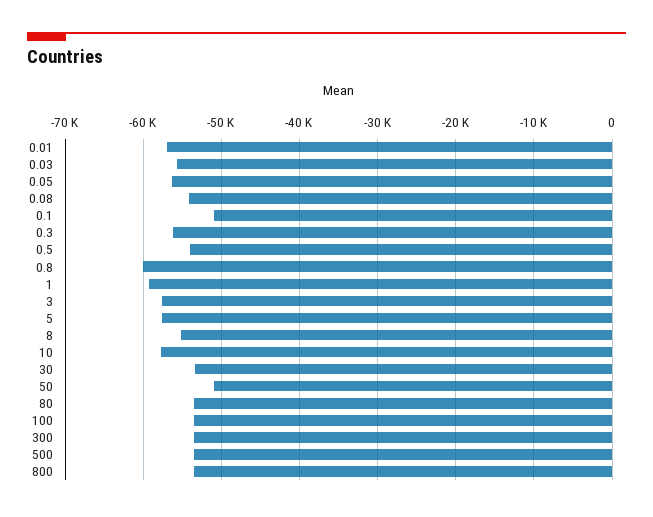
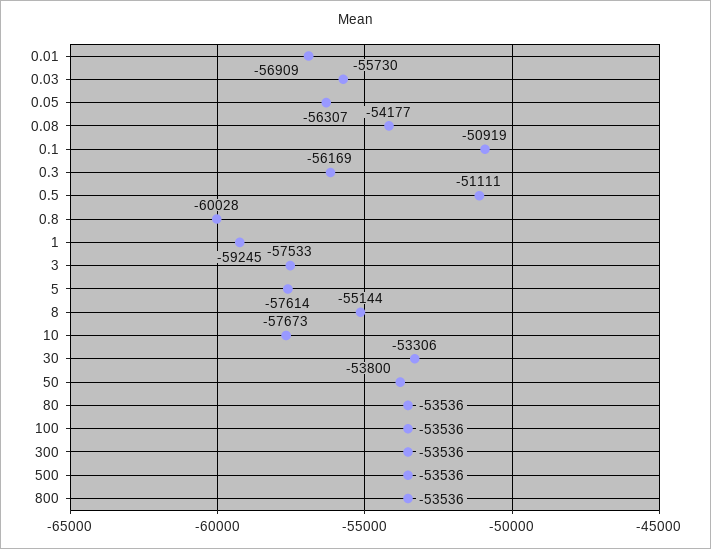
0.5: -54000 -> -51111
50: -51000 -> -53800

